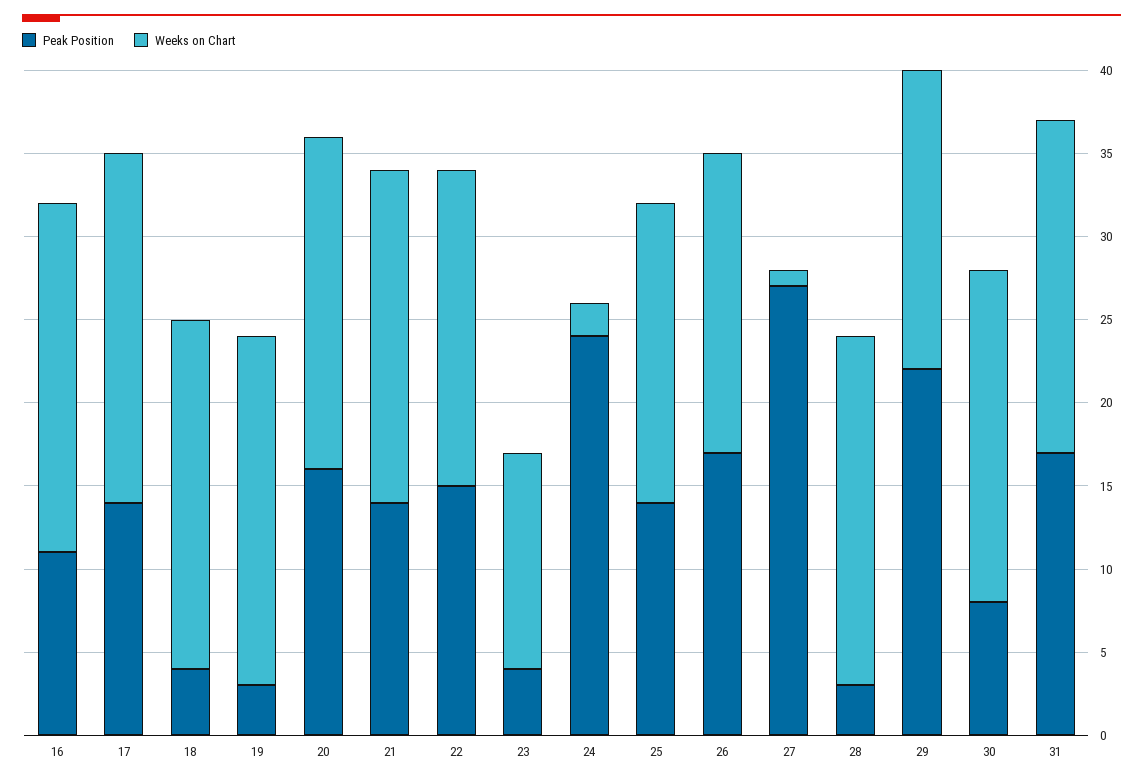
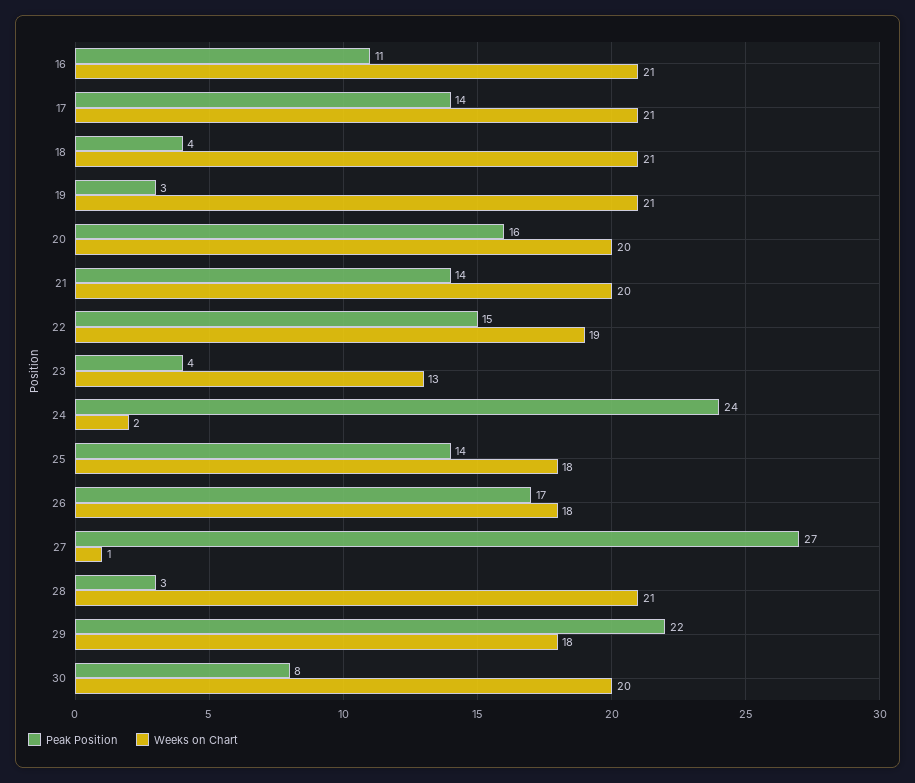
Peak Position, 31: 17 -> none
Weeks on Chart, 31: 20 -> none

